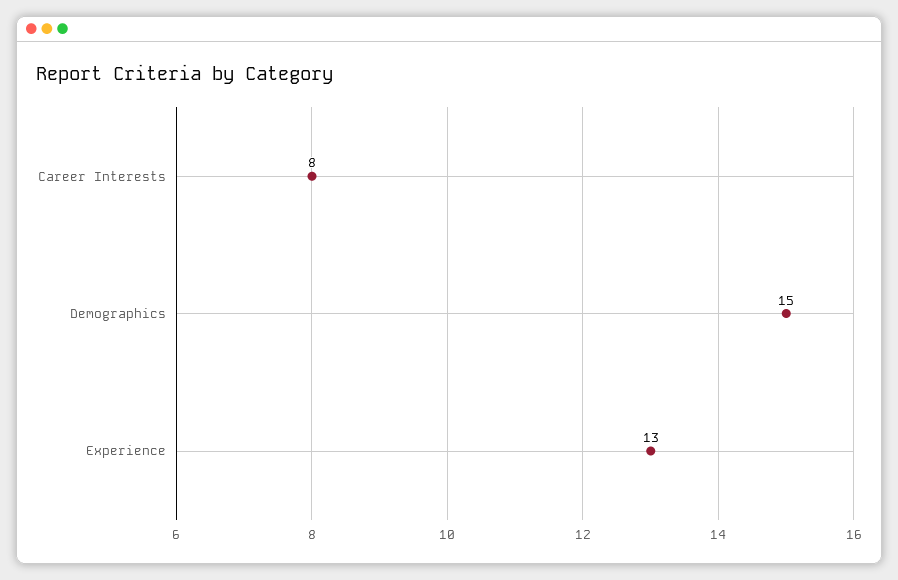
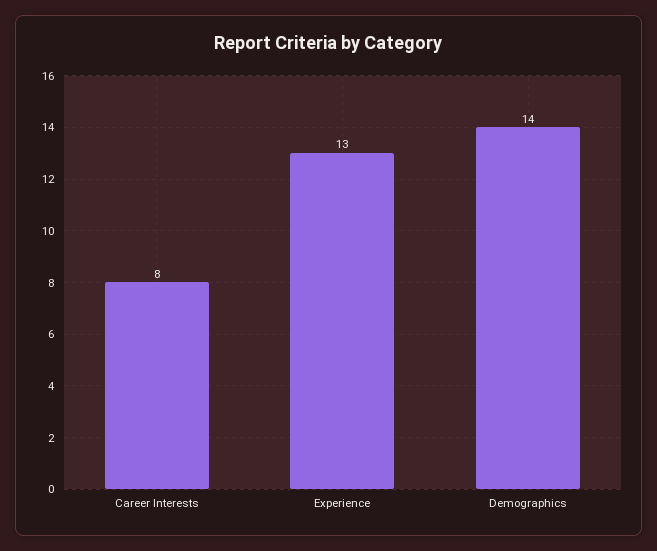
Demographics: 15 -> 14

